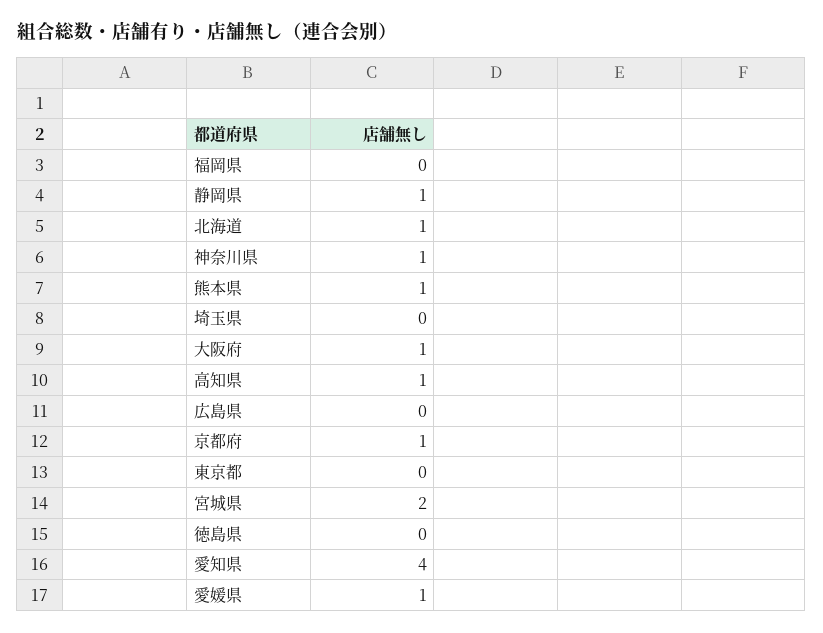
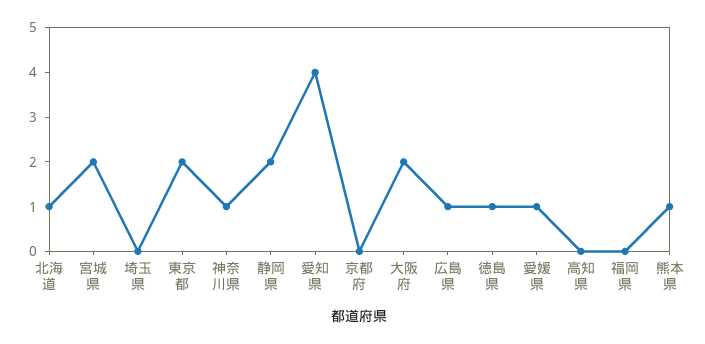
静岡県: 1 -> 2
大阪府: 1 -> 2
高知県: 1 -> 0
広島県: 0 -> 1
京都府: 1 -> 0
東京都: 0 -> 2
徳島県: 0 -> 1

